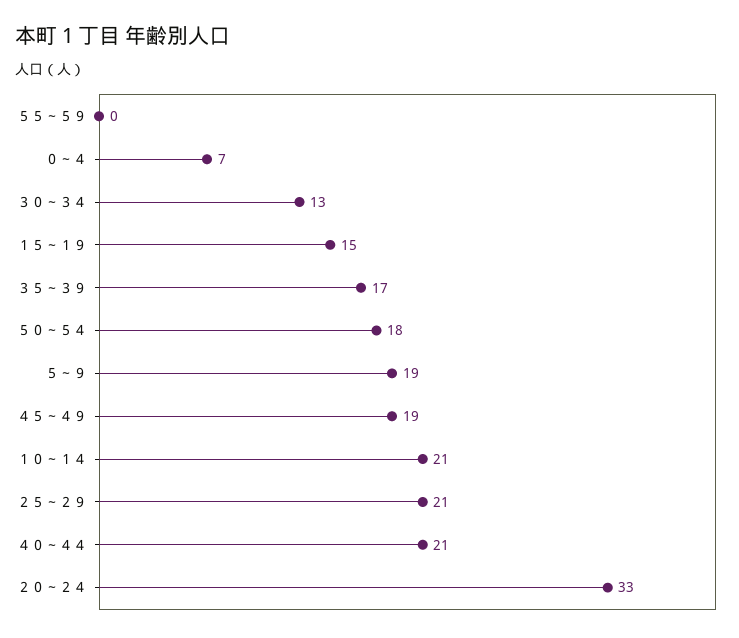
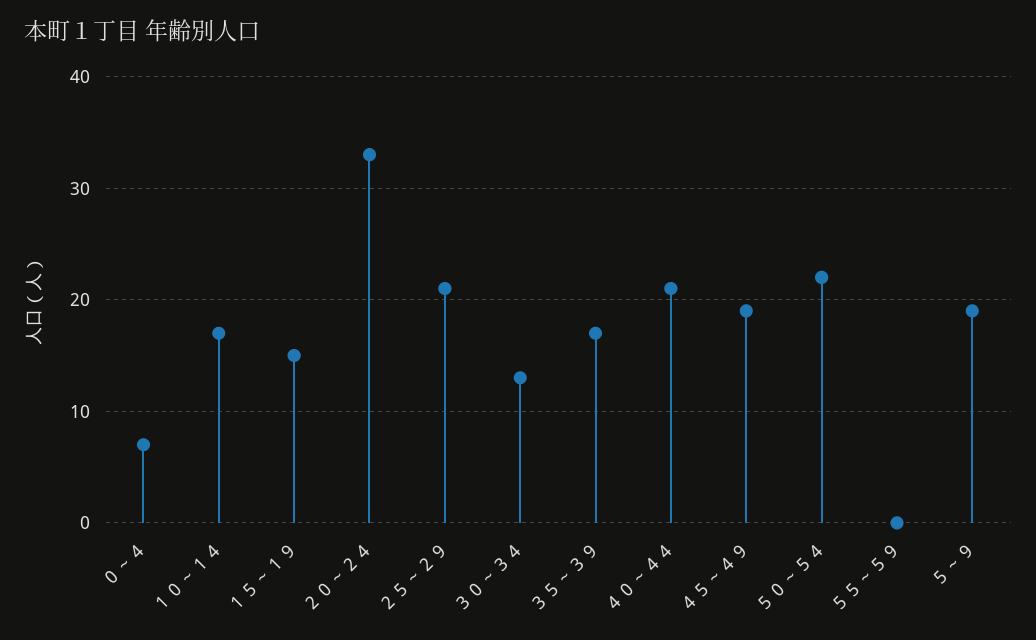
５０～５４: 18 -> 22
１０～１４: 21 -> 17

